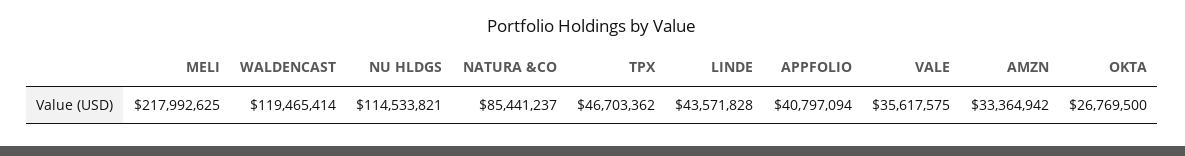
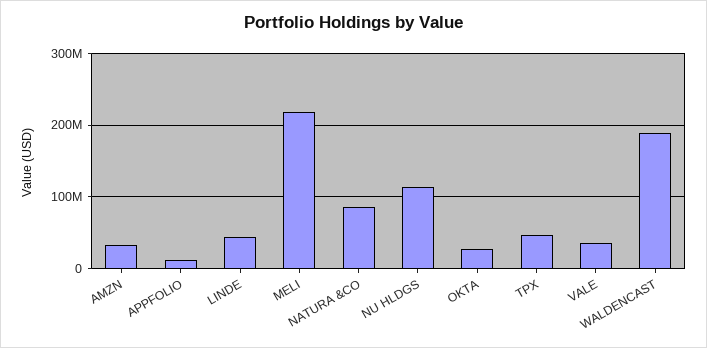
WALDENCAST: 119465414 -> 190000000
APPFOLIO: 40797094 -> 10000000

